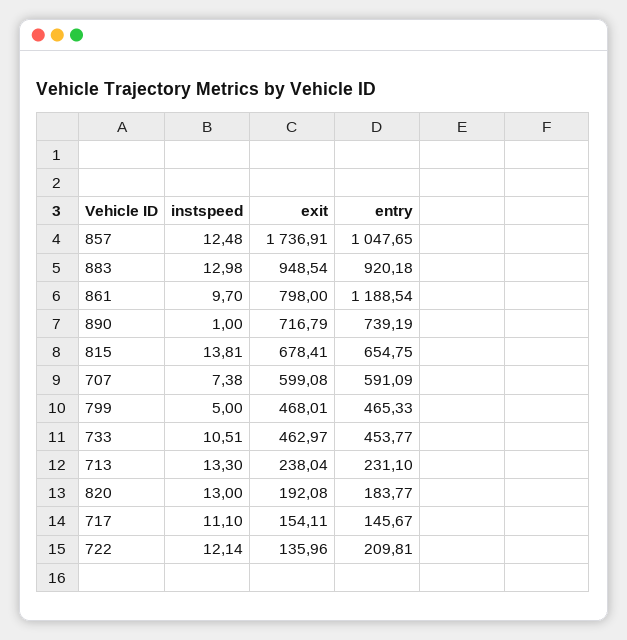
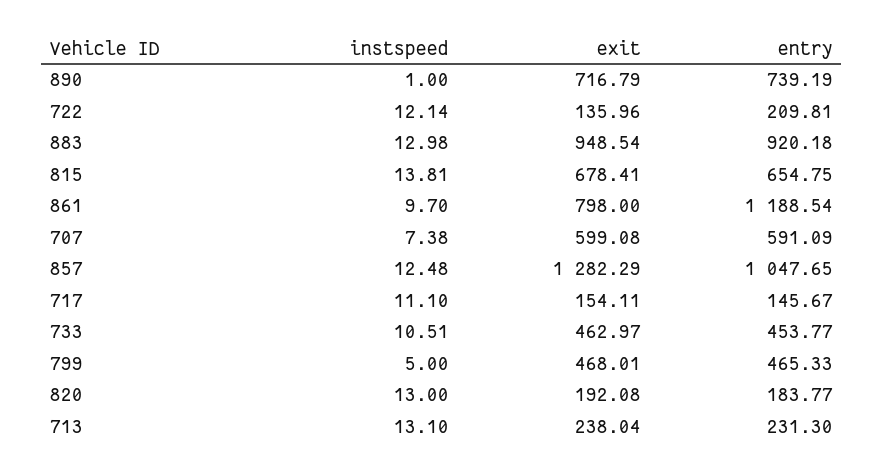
exit, 857: 1736.91 -> 1282.29
instspeed, 713: 13.3 -> 13.1
entry, 713: 231.1 -> 231.3

